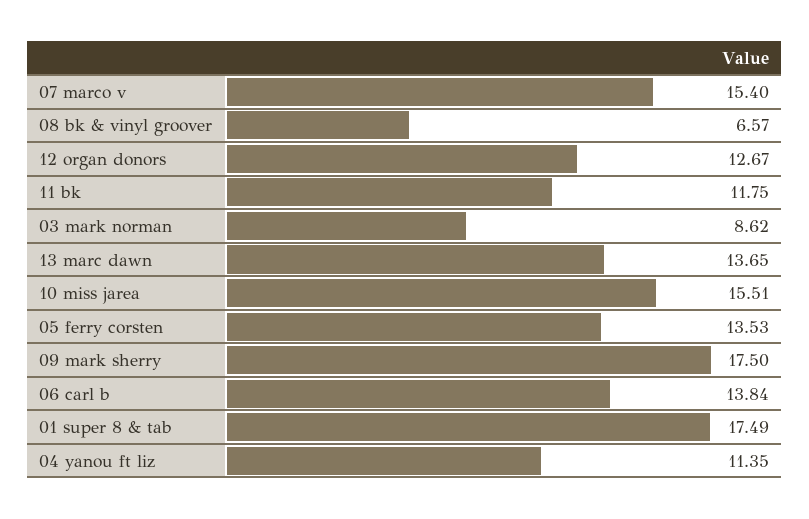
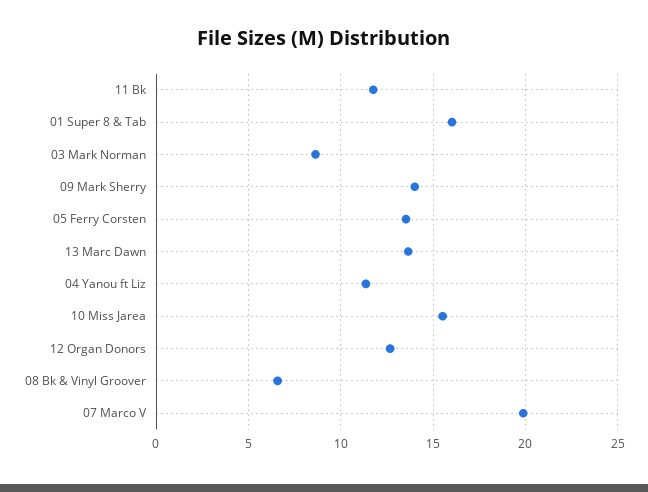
07 marco v: 15.4 -> 20
09 mark sherry: 17.5 -> 14
06 carl b: 13.84 -> none
01 super 8 & tab: 17.49 -> 16

